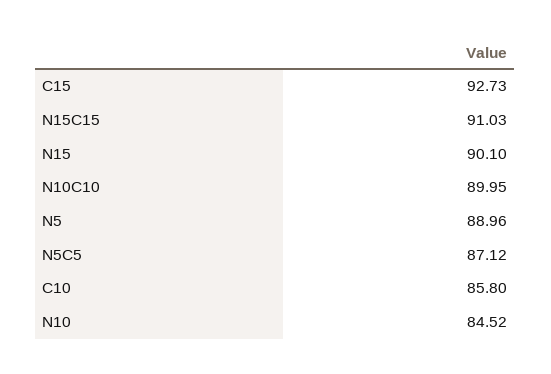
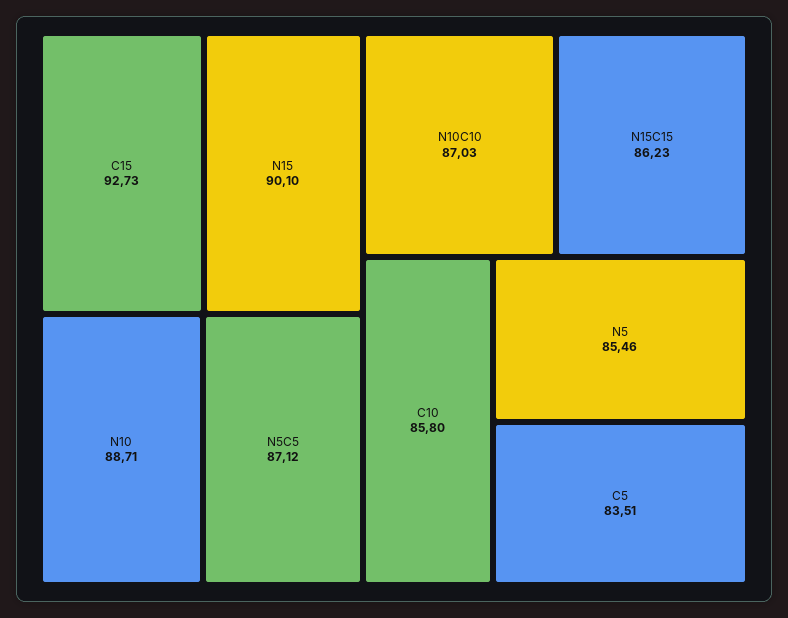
N15C15: 91.03 -> 86.23
N10C10: 89.95 -> 87.03
N5: 88.96 -> 85.46
N10: 84.52 -> 88.71
C5: none -> 83.51

